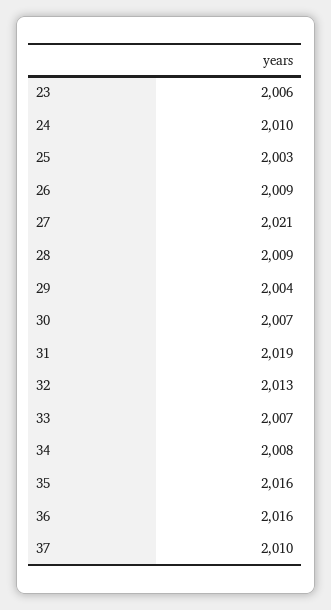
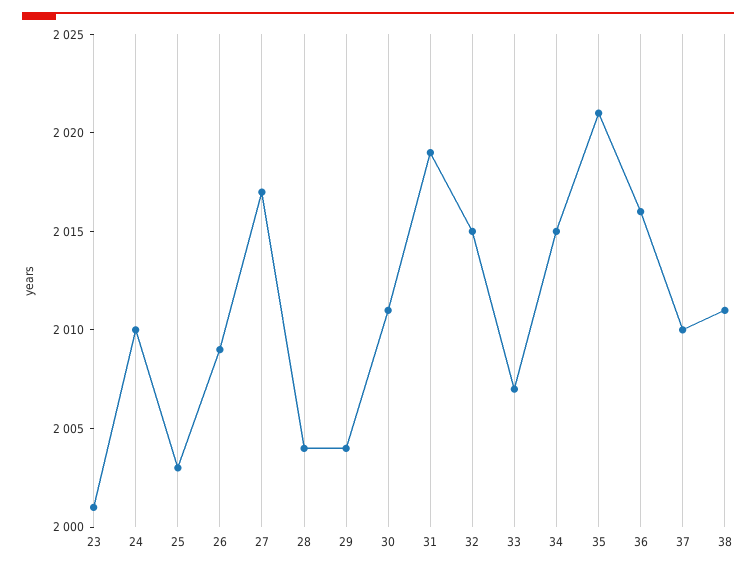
23: 2006 -> 2001
27: 2021 -> 2017
28: 2009 -> 2004
30: 2007 -> 2011
32: 2013 -> 2015
34: 2008 -> 2015
35: 2016 -> 2021
38: none -> 2011

